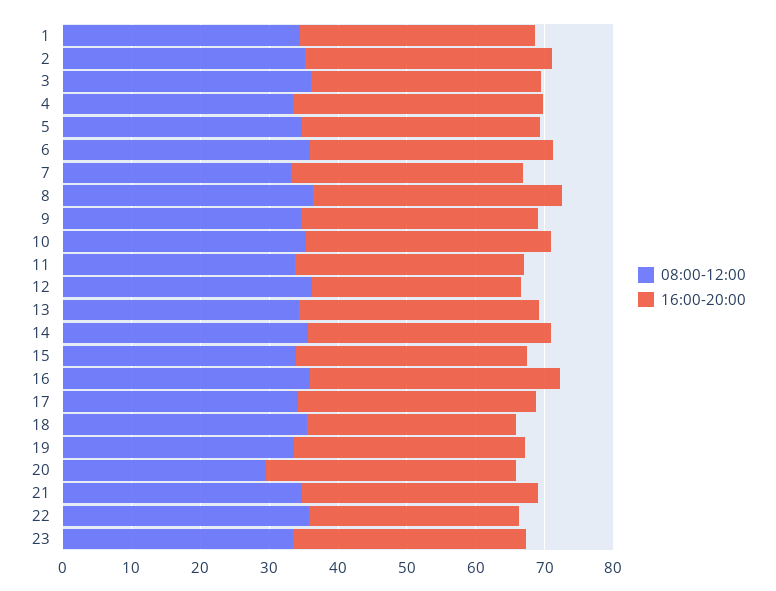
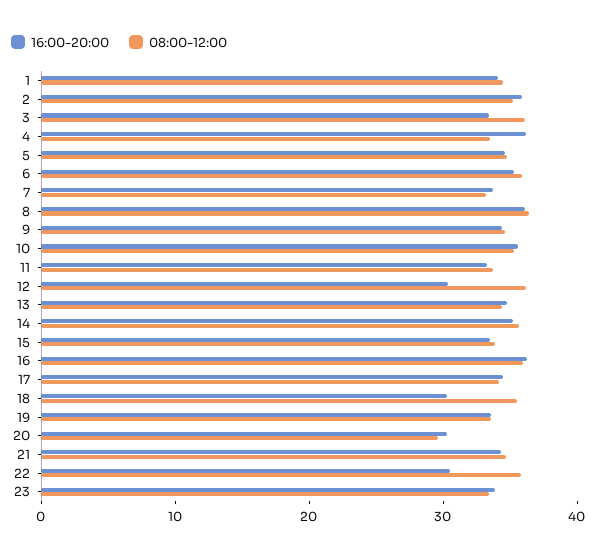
16:00-20:00, 20: 36 -> 30

